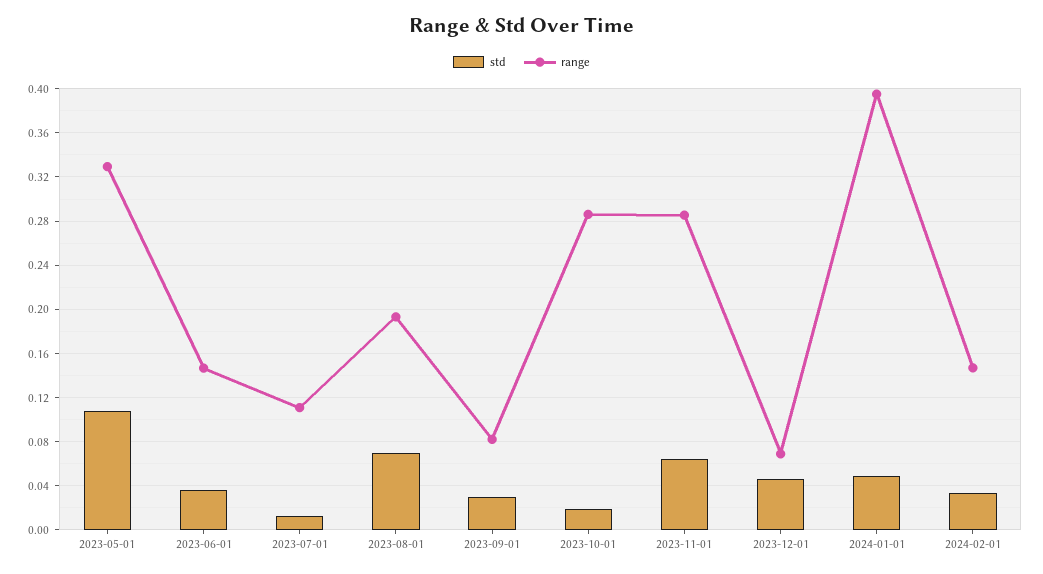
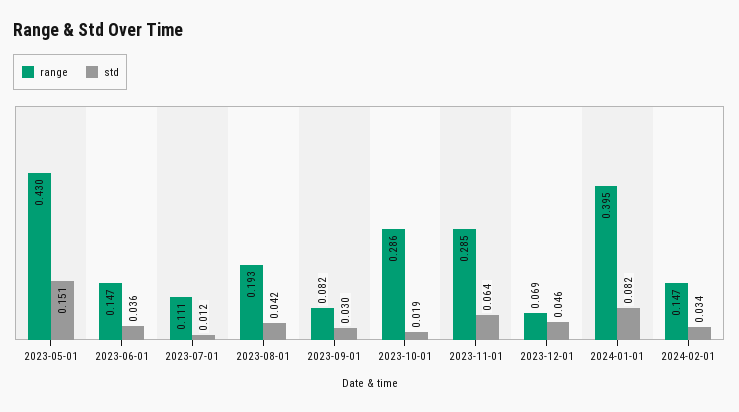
std, 2023-05-01: 0.11 -> 0.151
range, 2023-05-01: 0.33 -> 0.43
std, 2023-08-01: 0.07 -> 0.042
std, 2024-01-01: 0.05 -> 0.082

